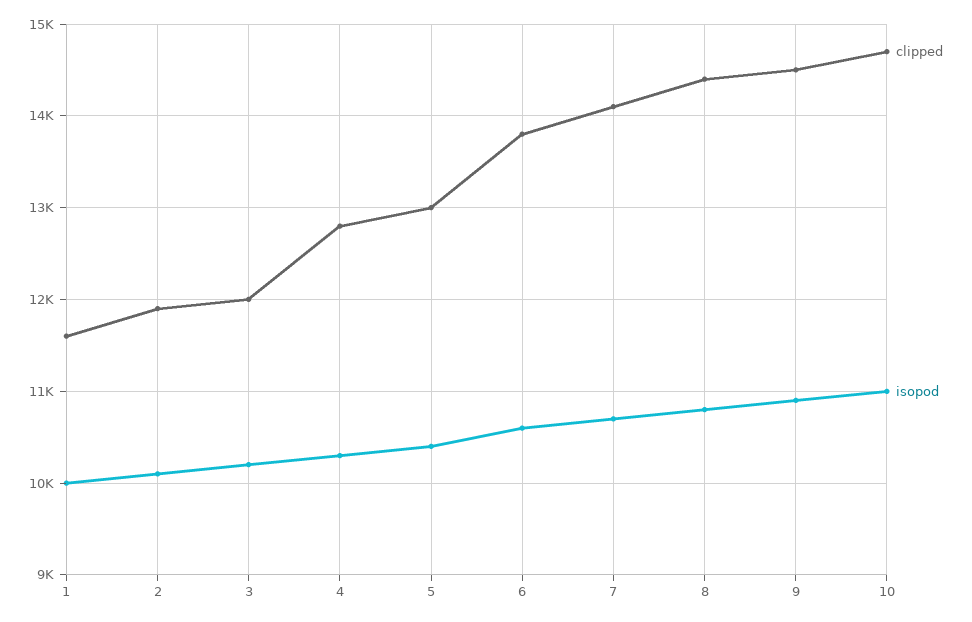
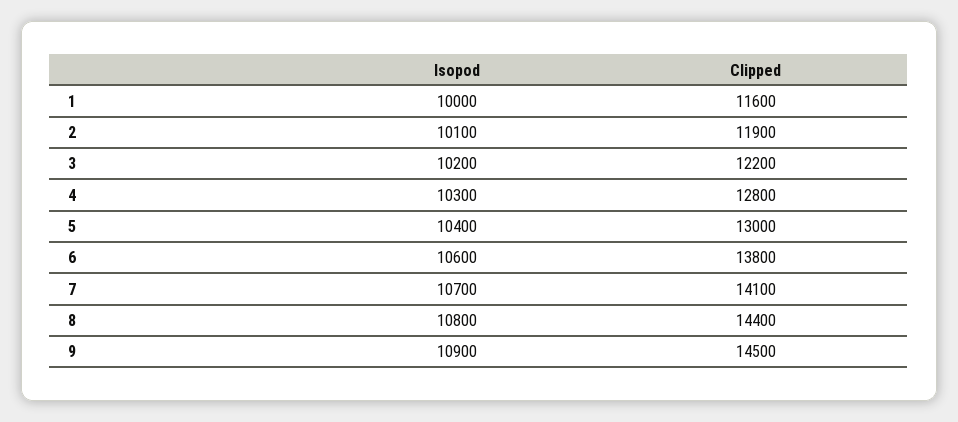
clipped, 3: 12000 -> 12200
clipped, 10: 14700 -> none
isopod, 10: 11000 -> none

